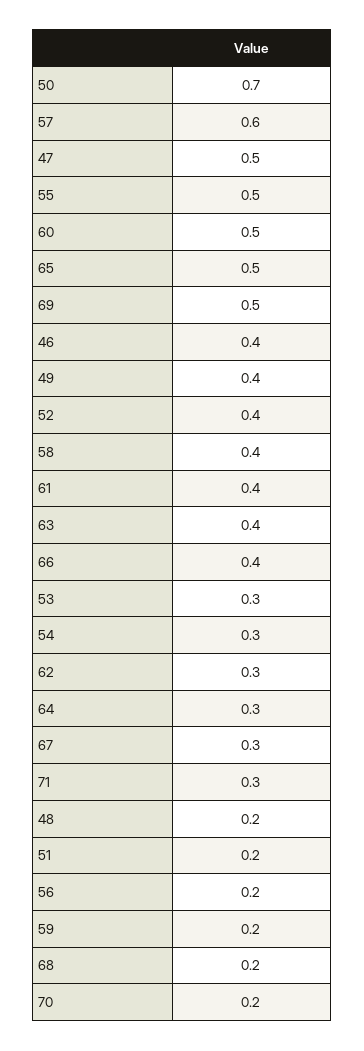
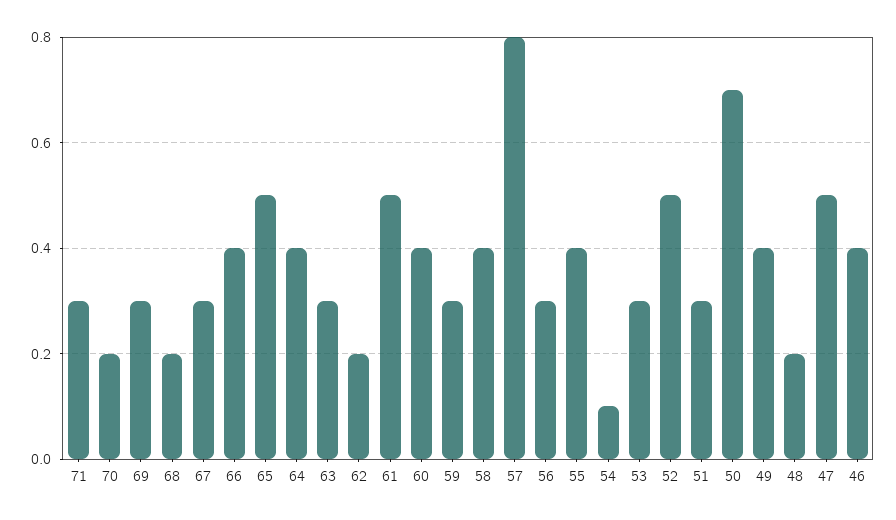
57: 0.6 -> 0.8
55: 0.5 -> 0.4
60: 0.5 -> 0.4
69: 0.5 -> 0.3
52: 0.4 -> 0.5
61: 0.4 -> 0.5
63: 0.4 -> 0.3
54: 0.3 -> 0.1
62: 0.3 -> 0.2
64: 0.3 -> 0.4
51: 0.2 -> 0.3
56: 0.2 -> 0.3
59: 0.2 -> 0.3

